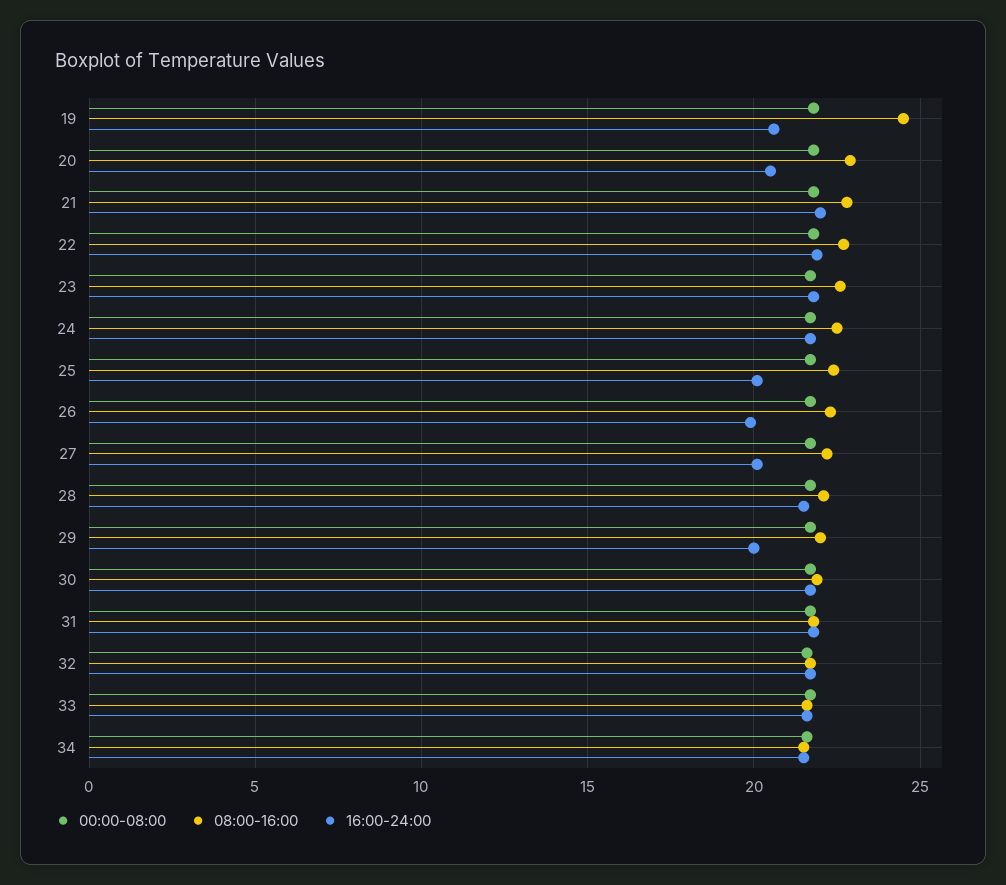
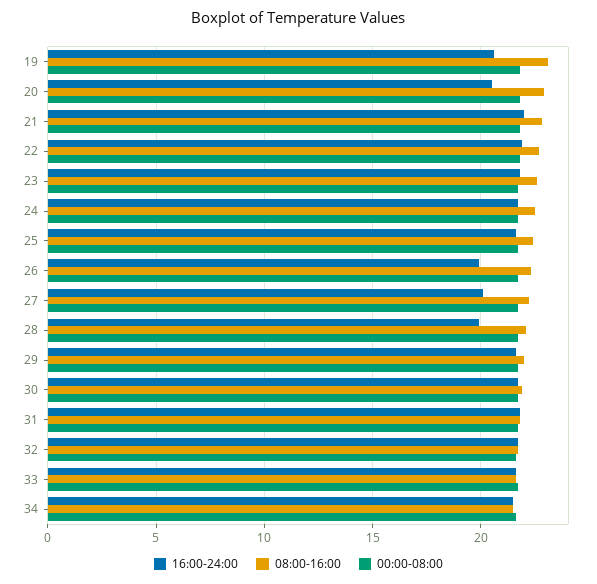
08:00-16:00, 19: 24.5 -> 23
16:00-24:00, 25: 20 -> 21.5
16:00-24:00, 28: 21.5 -> 20
16:00-24:00, 29: 20 -> 21.5

